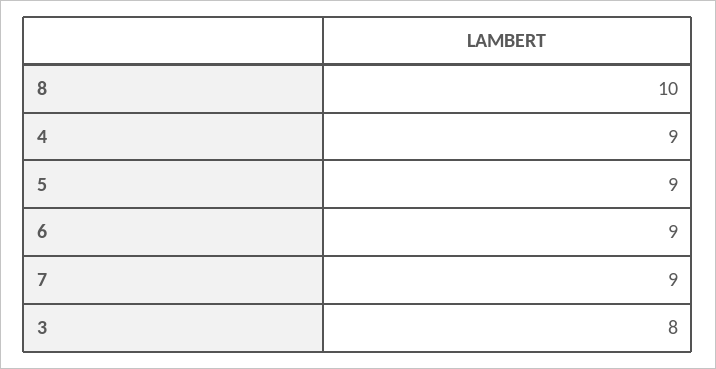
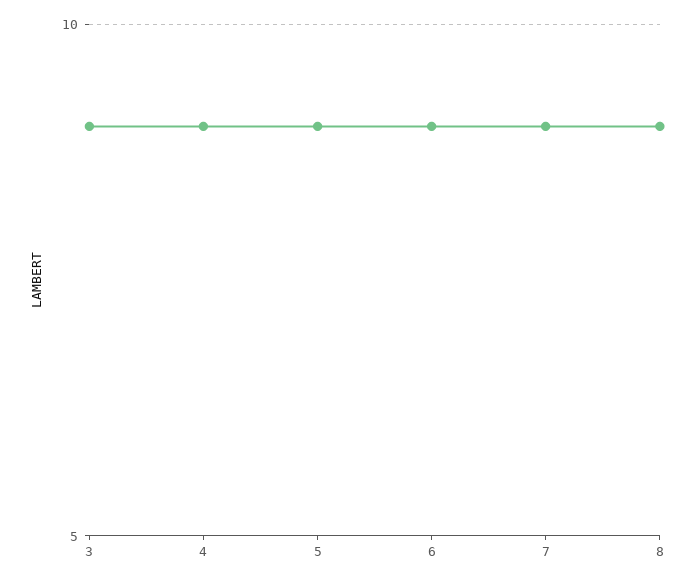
8: 10 -> 9
3: 8 -> 9

